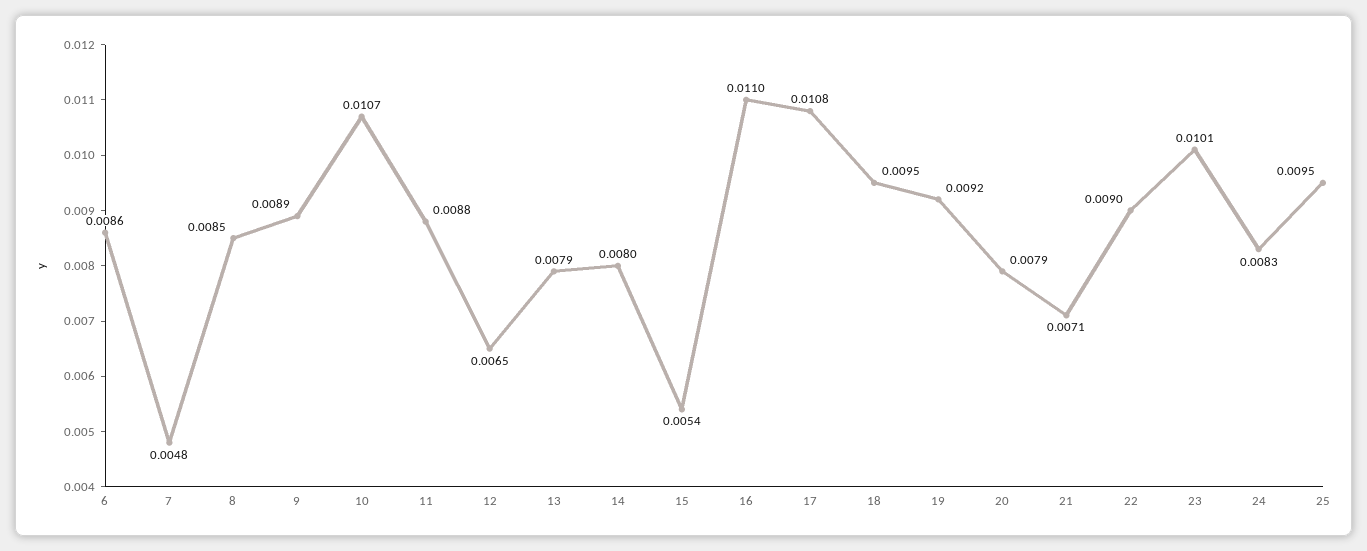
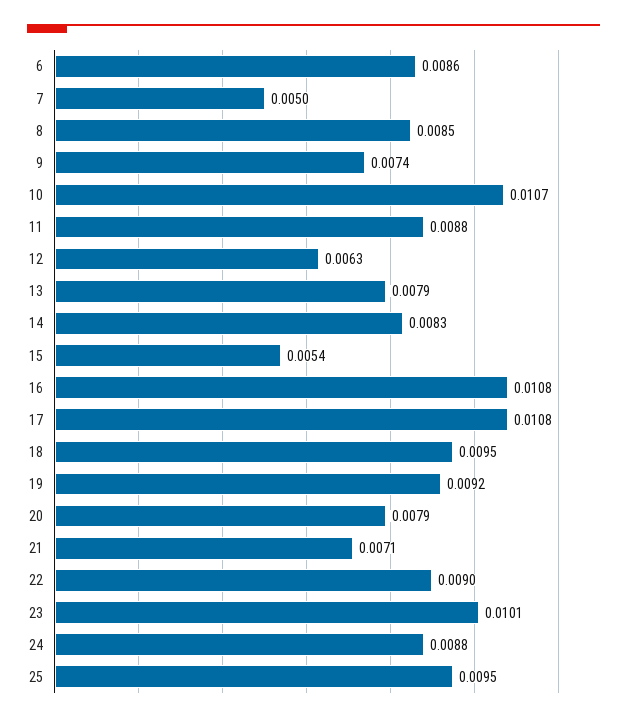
7: 0.0048 -> 0.005
9: 0.0089 -> 0.0074
12: 0.0065 -> 0.0063
14: 0.008 -> 0.0083
16: 0.011 -> 0.0108
24: 0.0083 -> 0.0088

